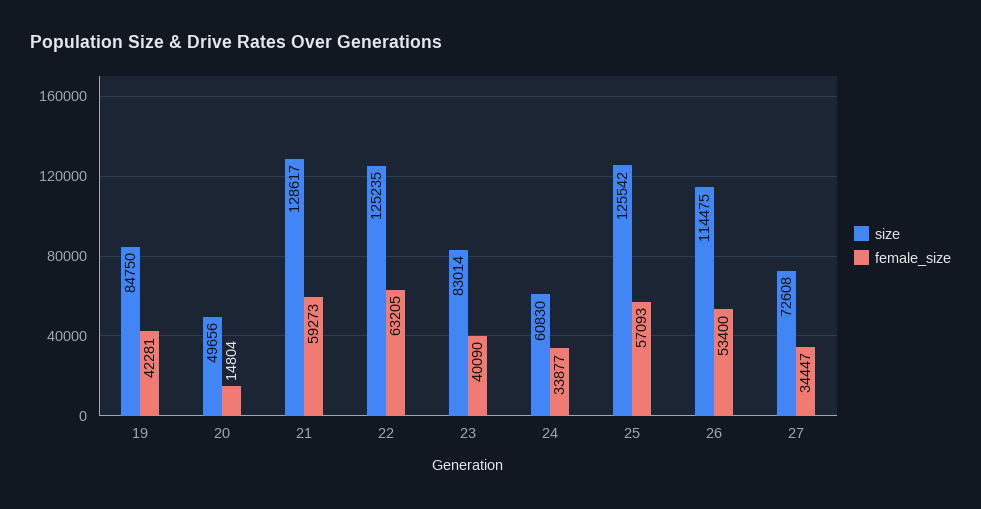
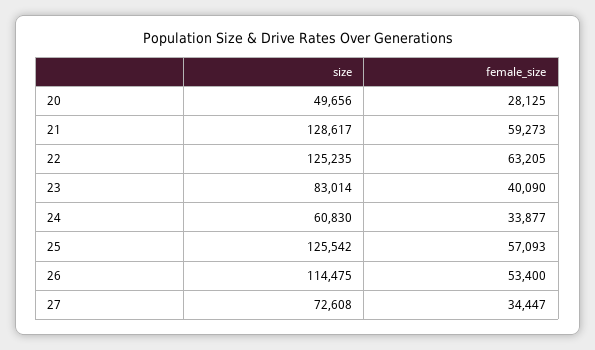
size, 19: 84750 -> none
female_size, 19: 42281 -> none
female_size, 20: 14804 -> 28125

